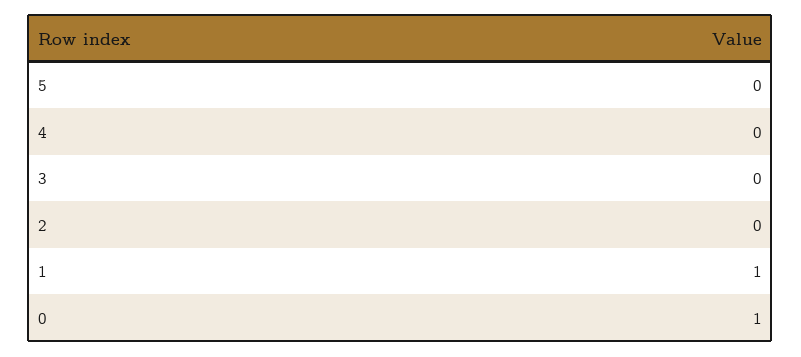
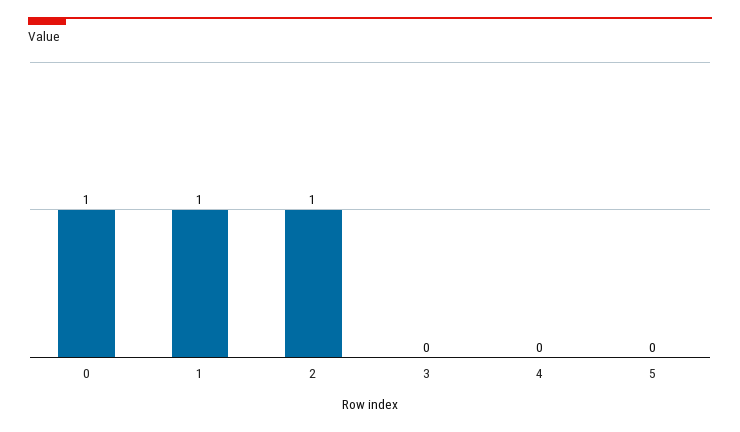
2: 0 -> 1

